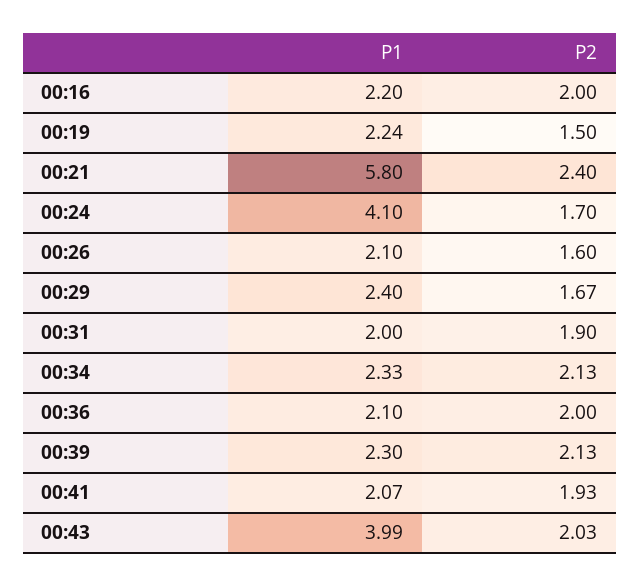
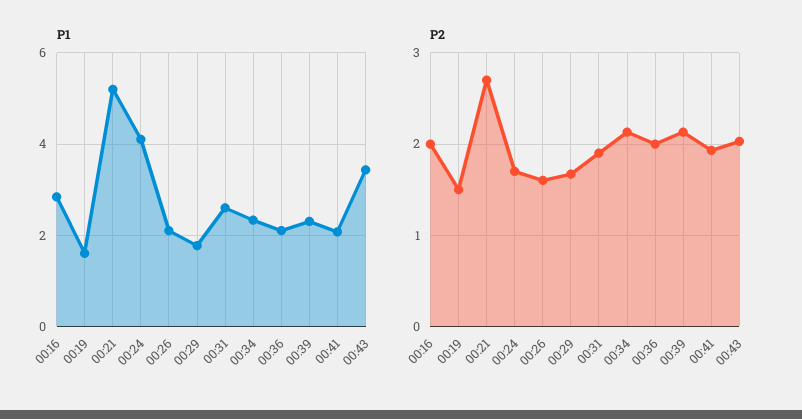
P1, 00:16: 2.2 -> 2.8
P1, 00:19: 2.24 -> 1.6
P1, 00:21: 5.8 -> 5.2
P2, 00:21: 2.4 -> 2.7
P1, 00:29: 2.4 -> 1.8
P1, 00:31: 2 -> 2.6
P1, 00:43: 3.99 -> 3.4

